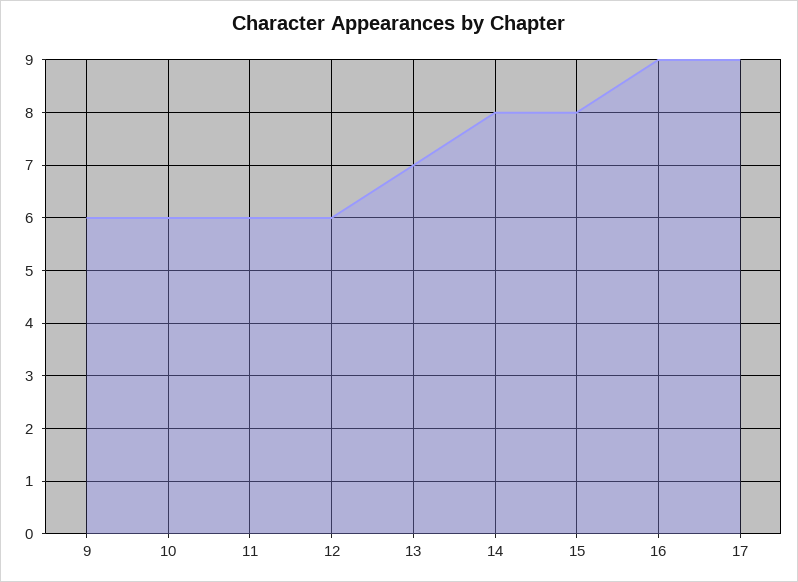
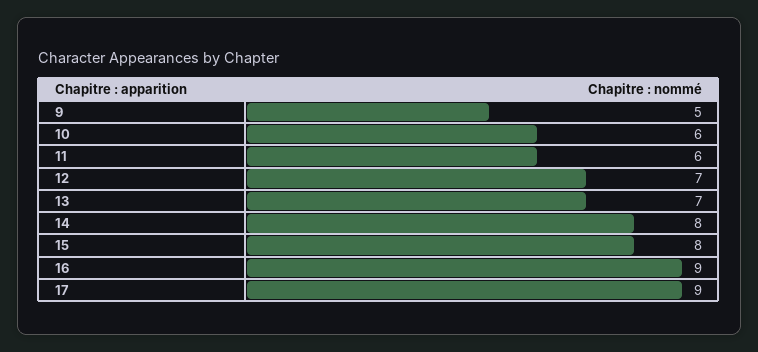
9: 6 -> 5
12: 6 -> 7

